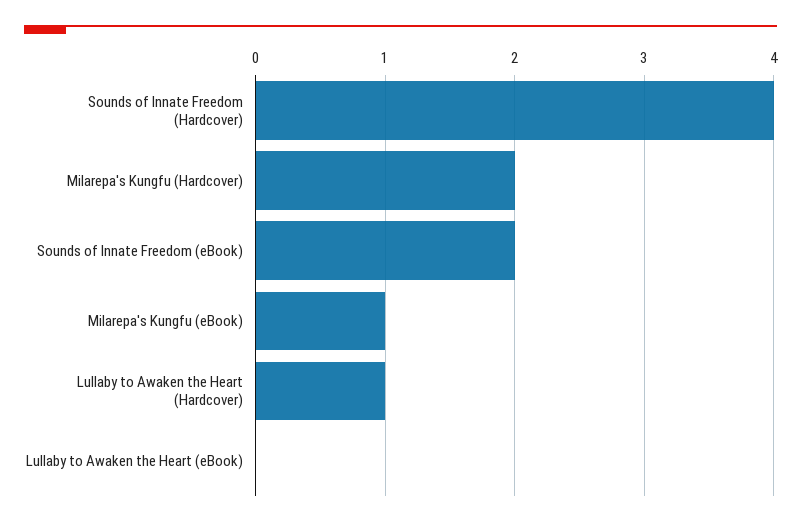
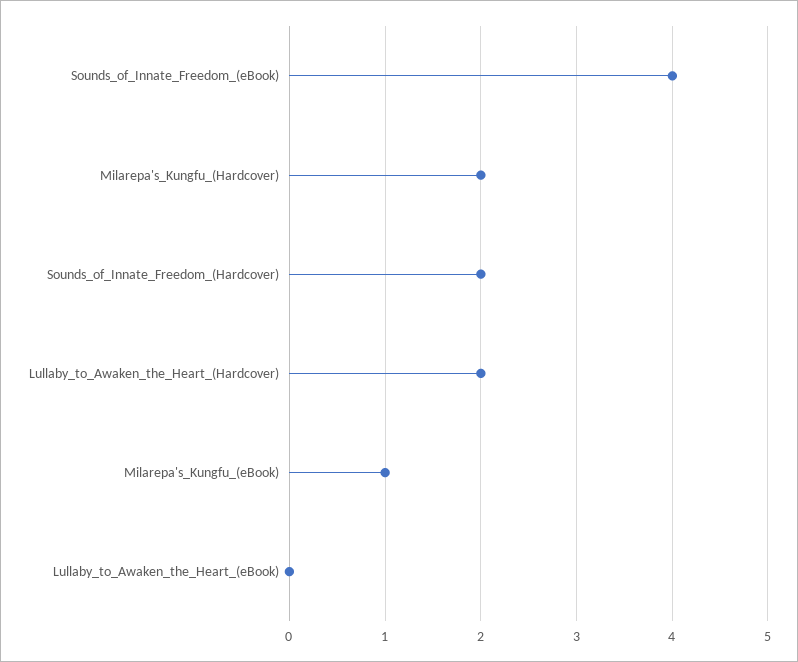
Sounds of Innate Freedom (Hardcover): 4 -> 2
Sounds of Innate Freedom (eBook): 2 -> 4
Lullaby to Awaken the Heart (Hardcover): 1 -> 2

